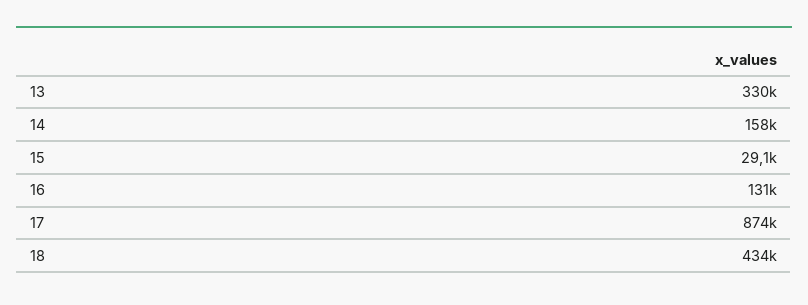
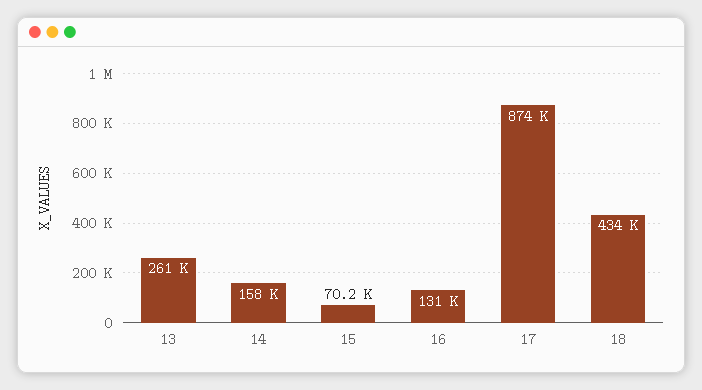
13: 330000 -> 261000
15: 29100 -> 70200

